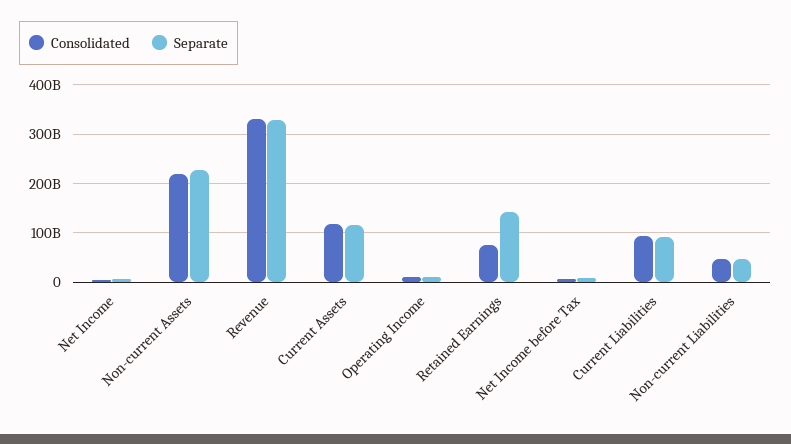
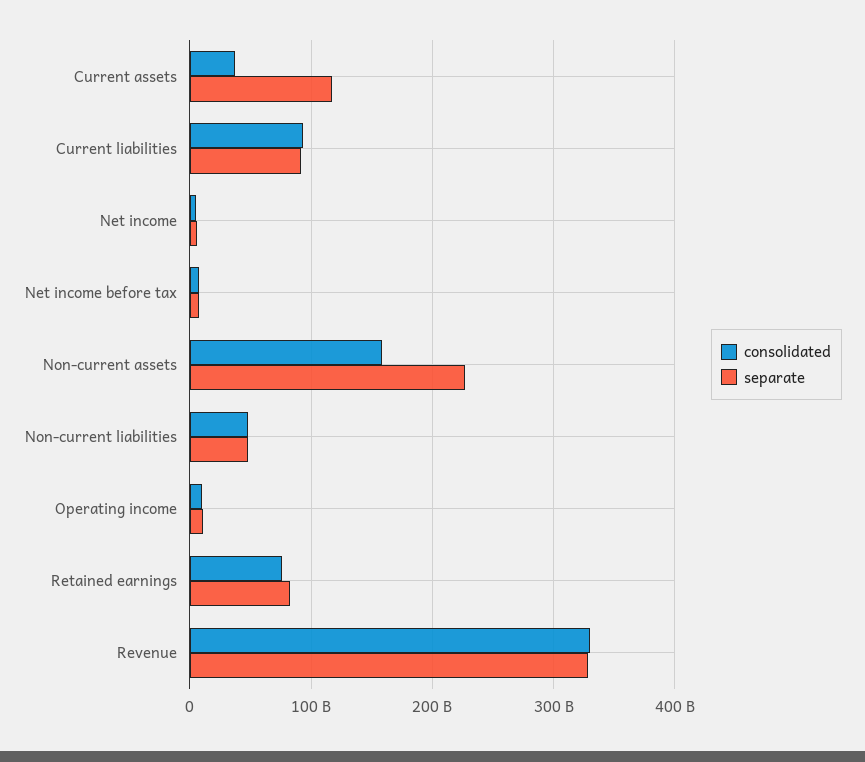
Consolidated, Non-current Assets: 220000000000 -> 160000000000
Consolidated, Current Assets: 120000000000 -> 40000000000
Separate, Retained Earnings: 140000000000 -> 80000000000

